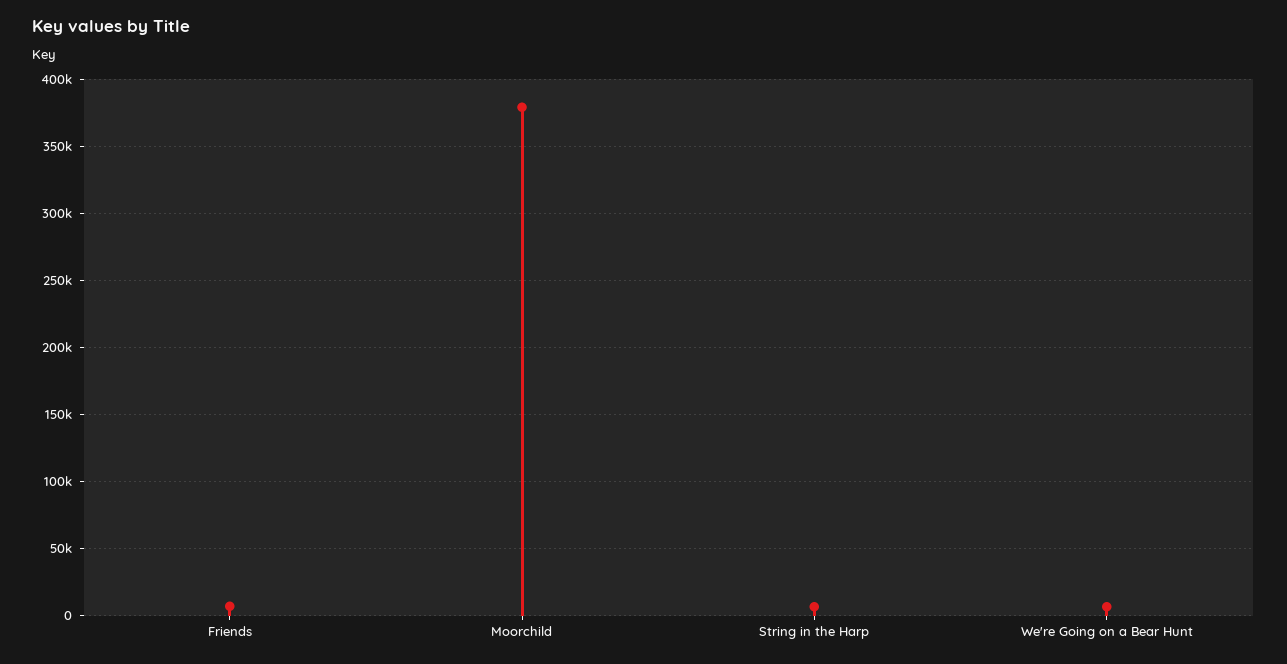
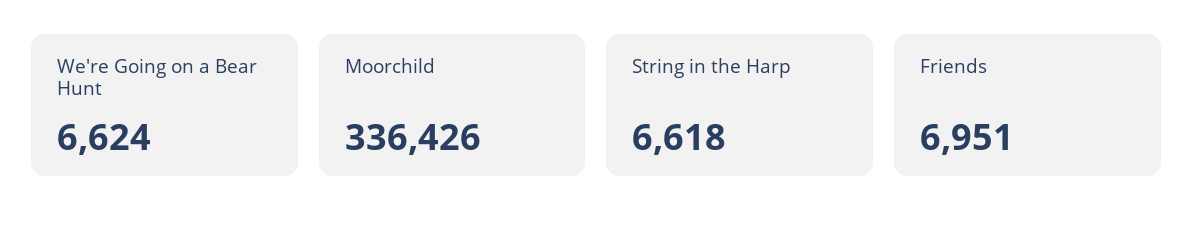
Moorchild: 380000 -> 336426

